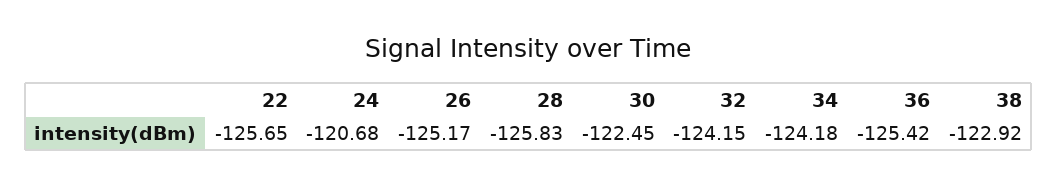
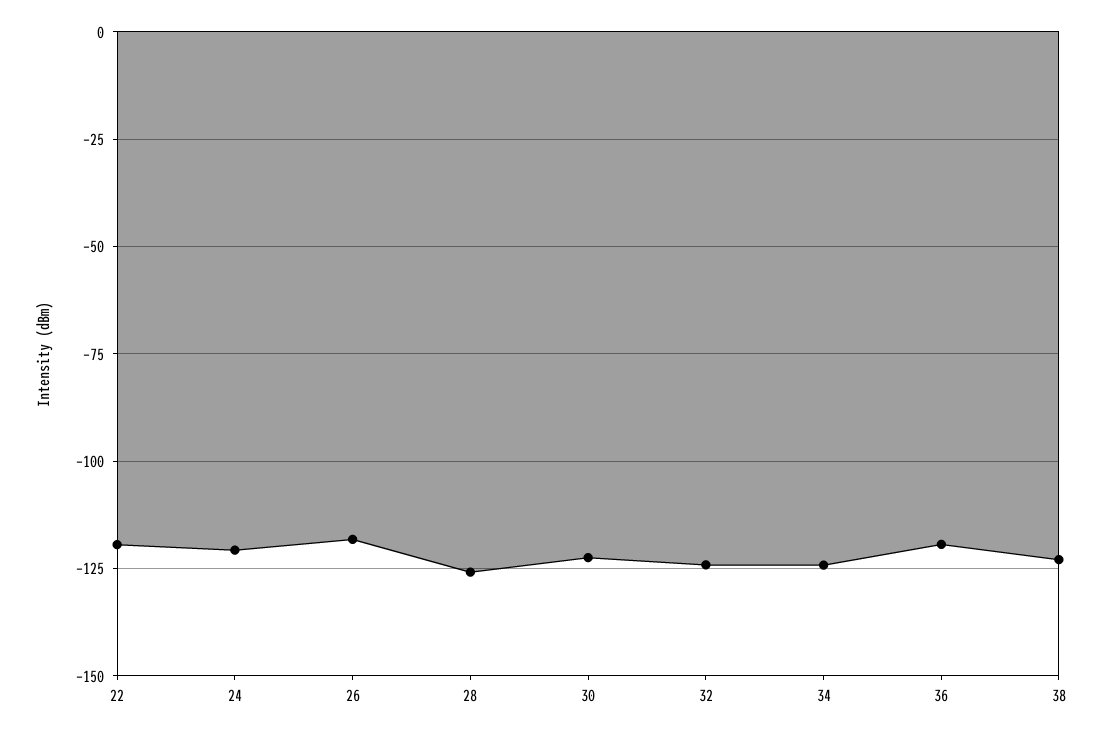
22: -125.65 -> -120
26: -125.17 -> -117.5
36: -125.42 -> -120

